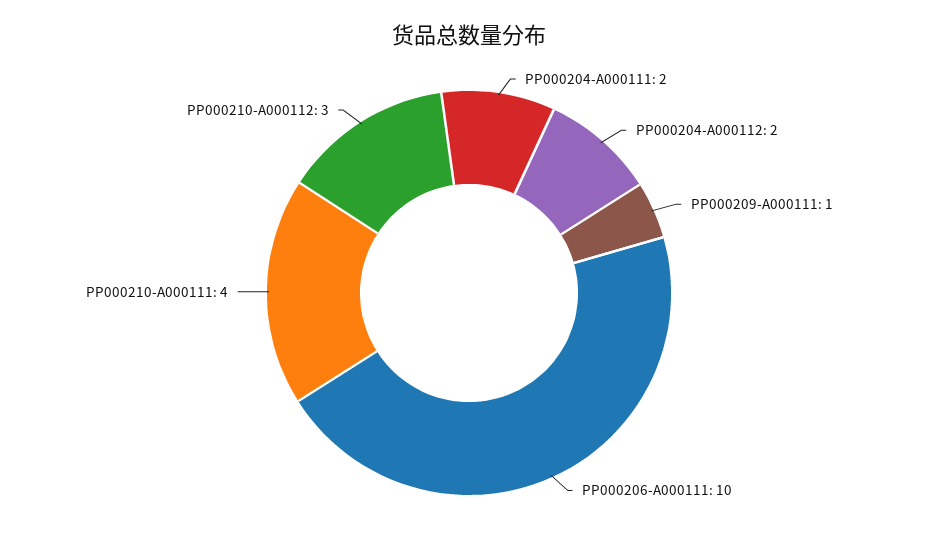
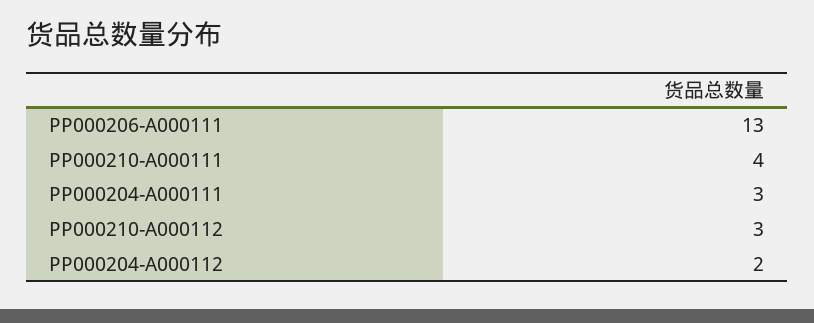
PP000204-A000111: 2 -> 3
PP000209-A000111: 1 -> none
PP000206-A000111: 10 -> 13

